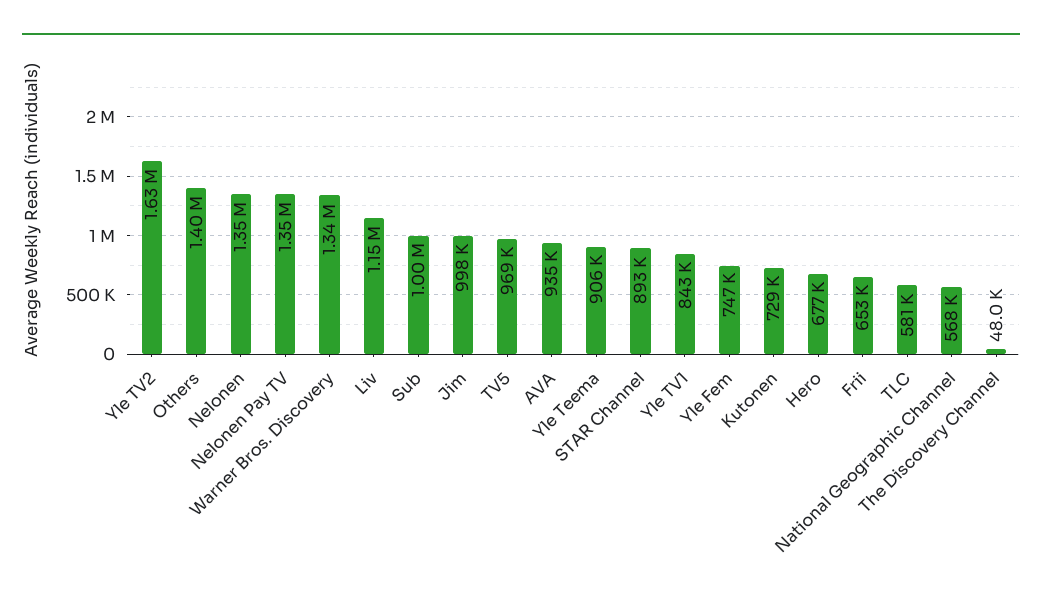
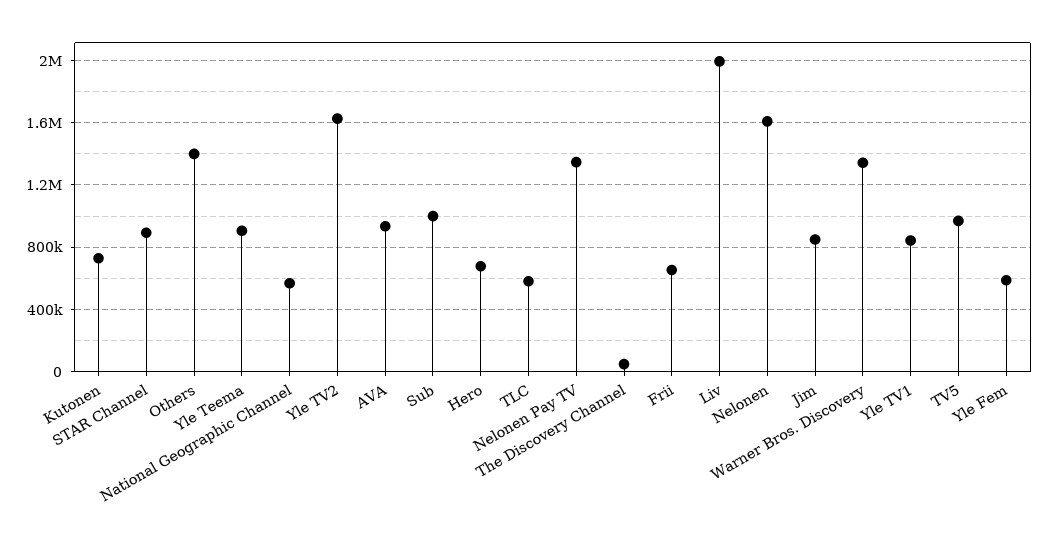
Nelonen: 1350000 -> 1600000
Liv: 1150000 -> 2000000
Jim: 998000 -> 850000
Yle Fem: 747000 -> 600000

